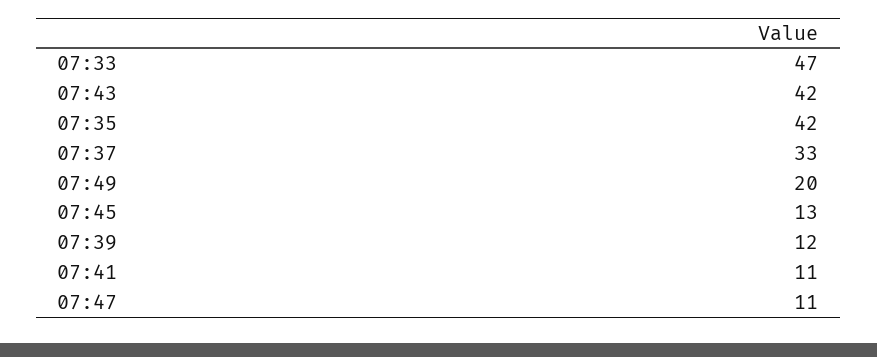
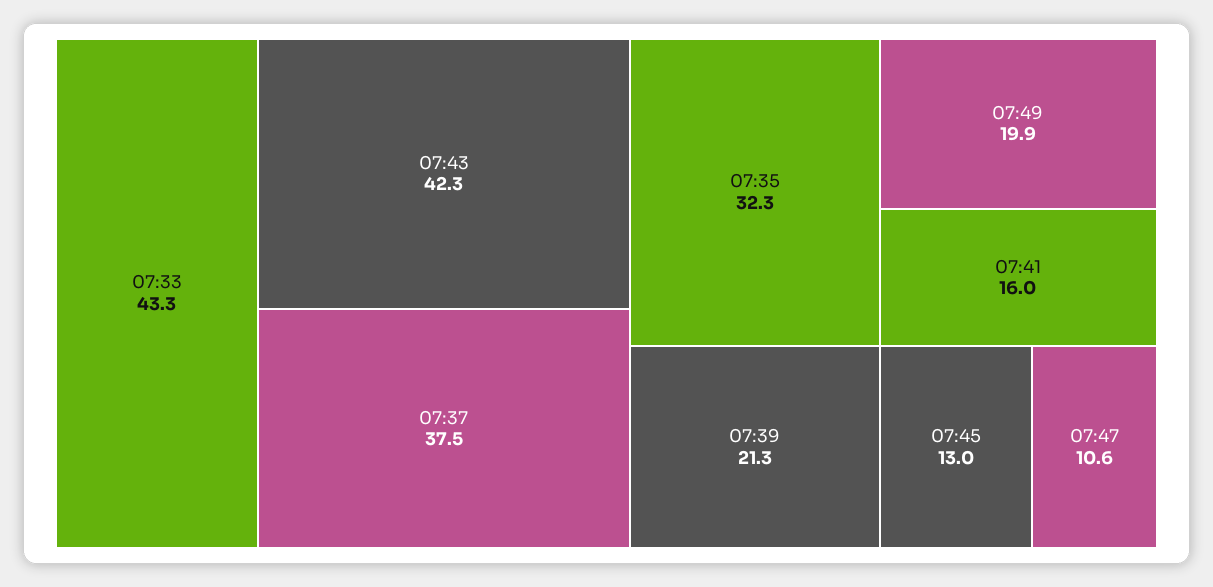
07:33: 47 -> 43.3
07:35: 42 -> 32.3
07:37: 33 -> 37.5
07:39: 12 -> 21.3
07:41: 11 -> 16

